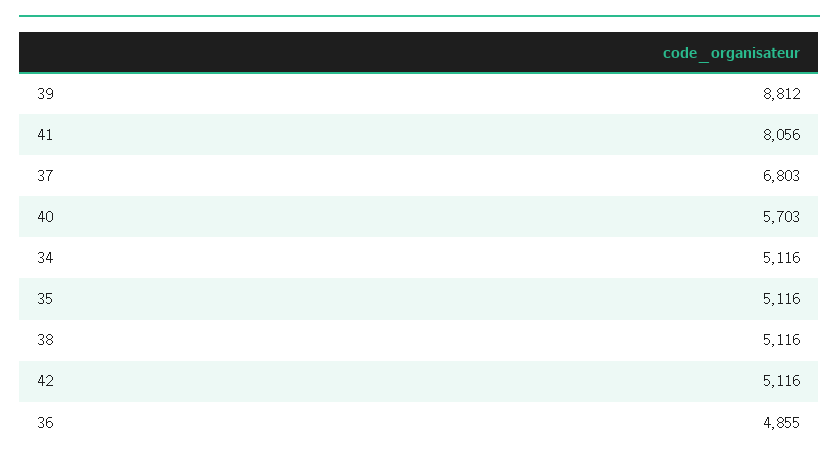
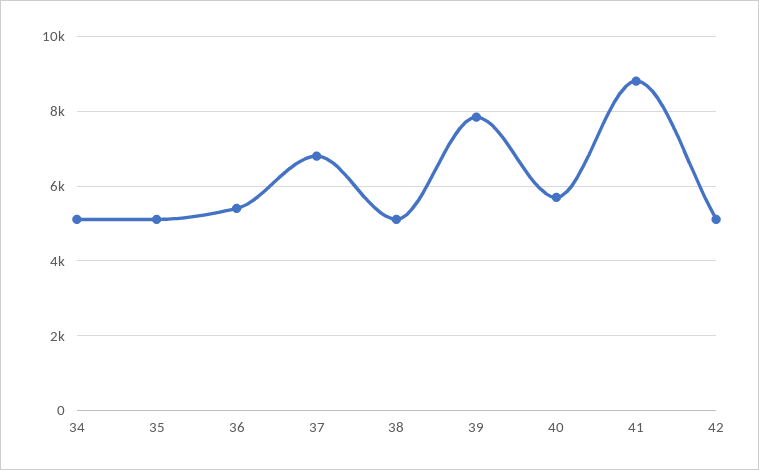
39: 8812 -> 7800
41: 8056 -> 8800
36: 4855 -> 5400

